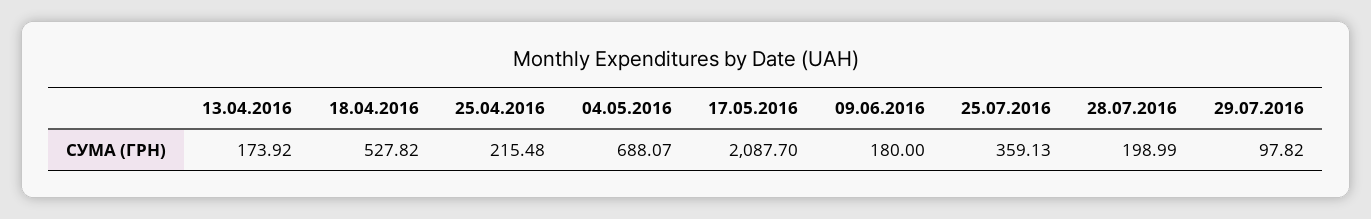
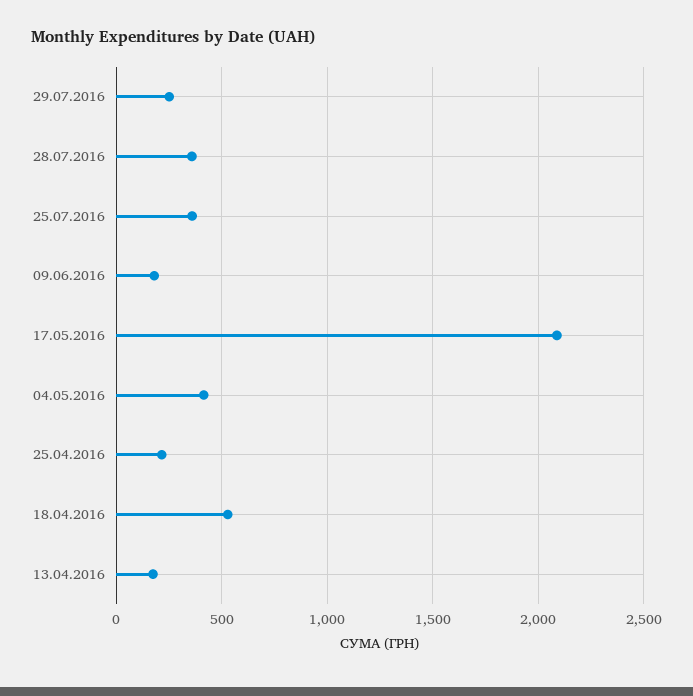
04.05.2016: 688.07 -> 400
28.07.2016: 198.99 -> 350
29.07.2016: 97.82 -> 250

